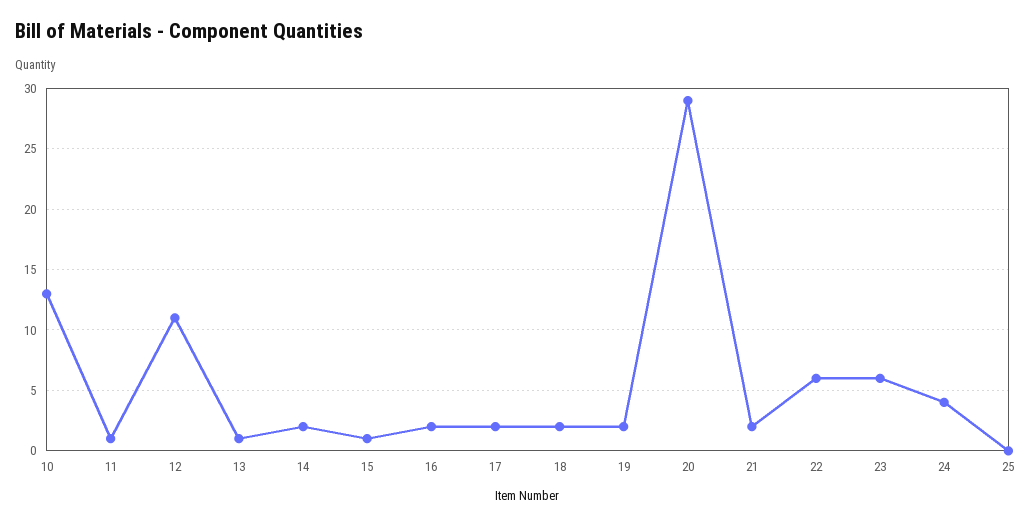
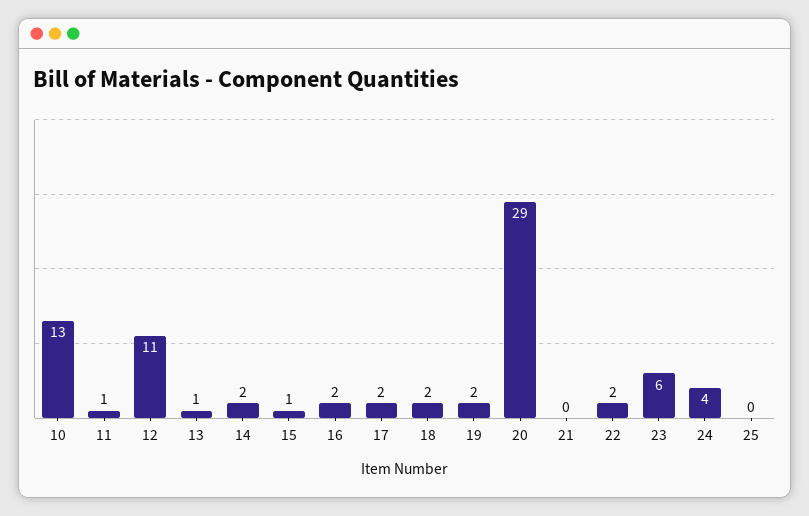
21: 2 -> 0
22: 6 -> 2

